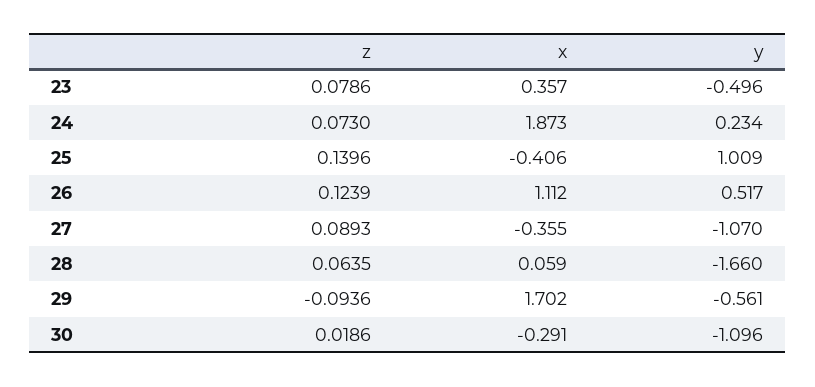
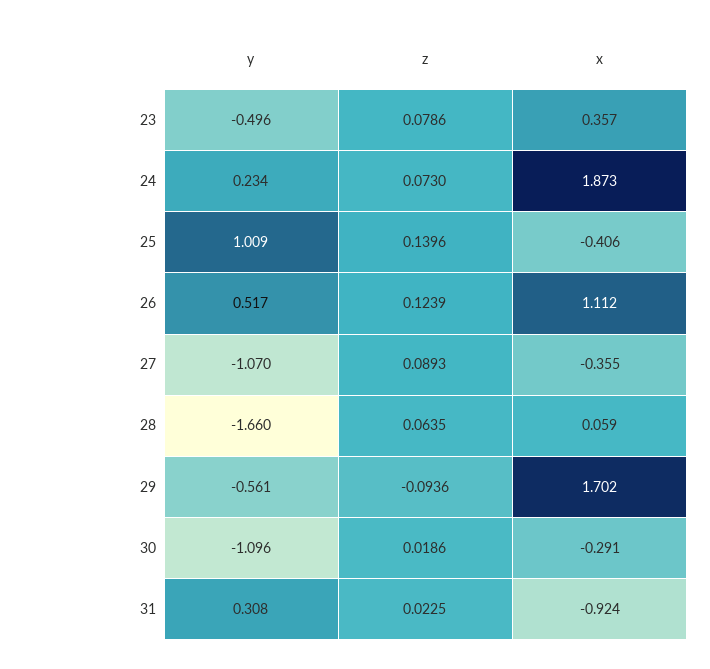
y, 31: none -> 0.308
z, 31: none -> 0.0225
x, 31: none -> -0.924

